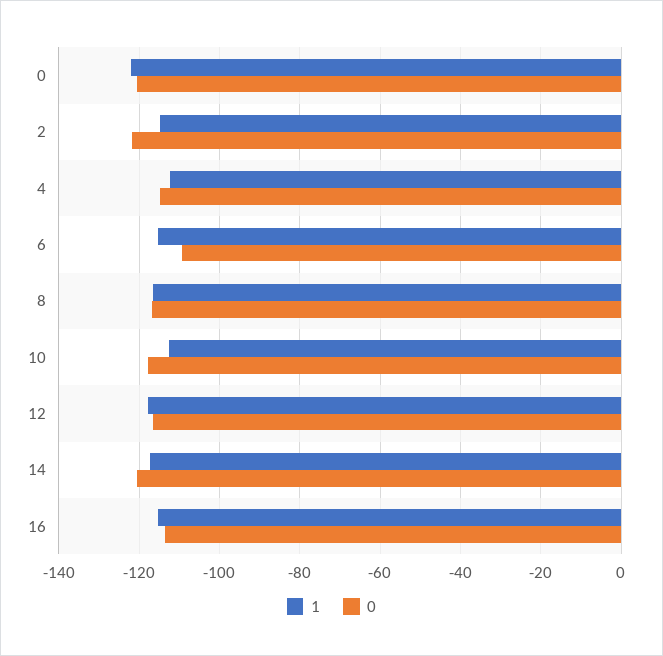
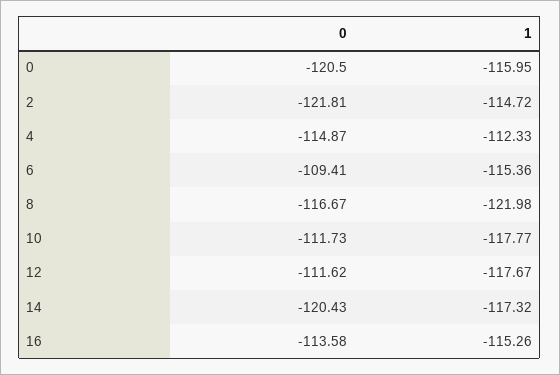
1, 0: -122 -> -115.95
1, 8: -116 -> -121.98
1, 10: -112 -> -117.77
0, 10: -118 -> -111.73
0, 12: -116 -> -111.62

